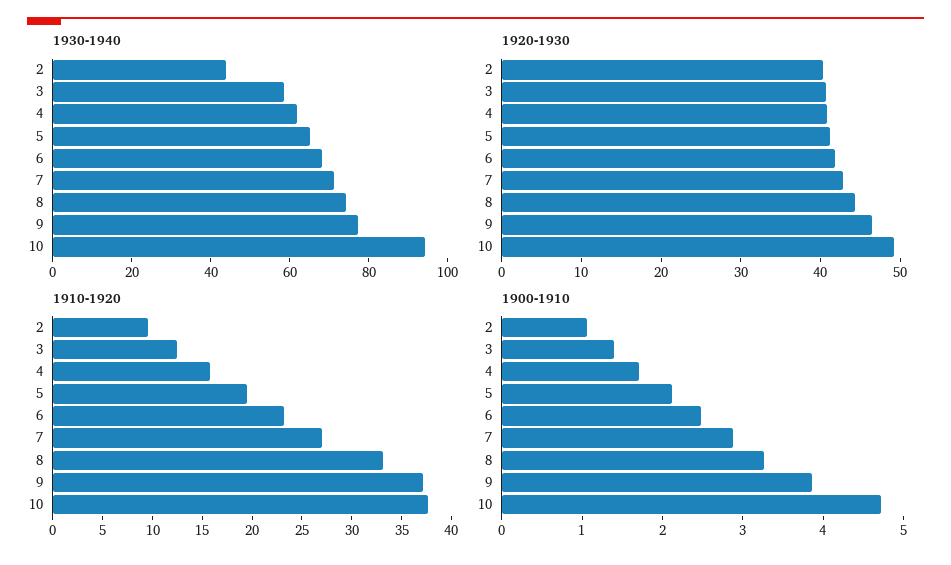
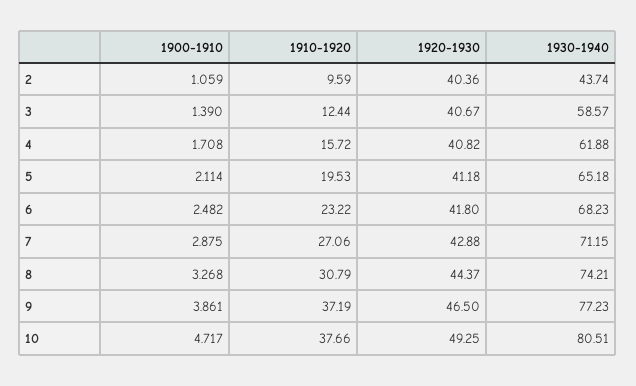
1930-1940, 10: 95 -> 80.51
1910-1920, 8: 33 -> 30.79

